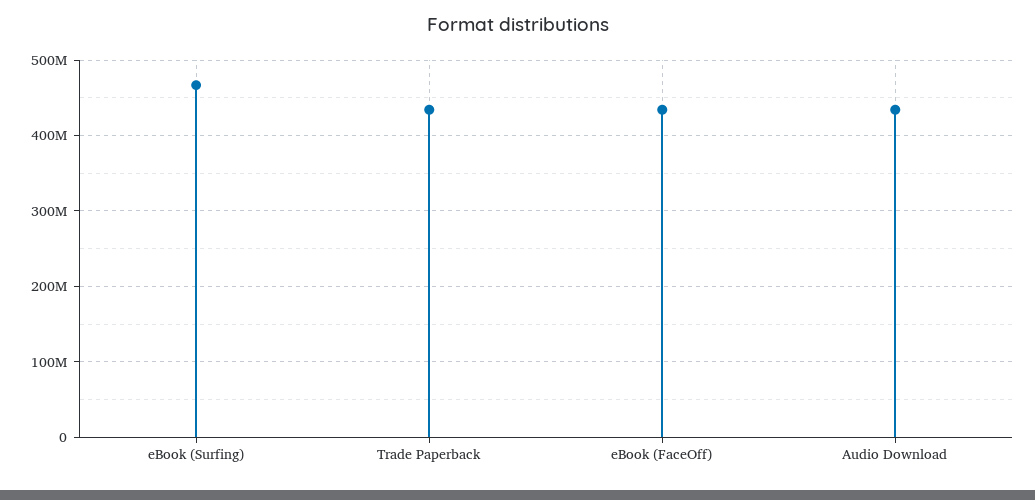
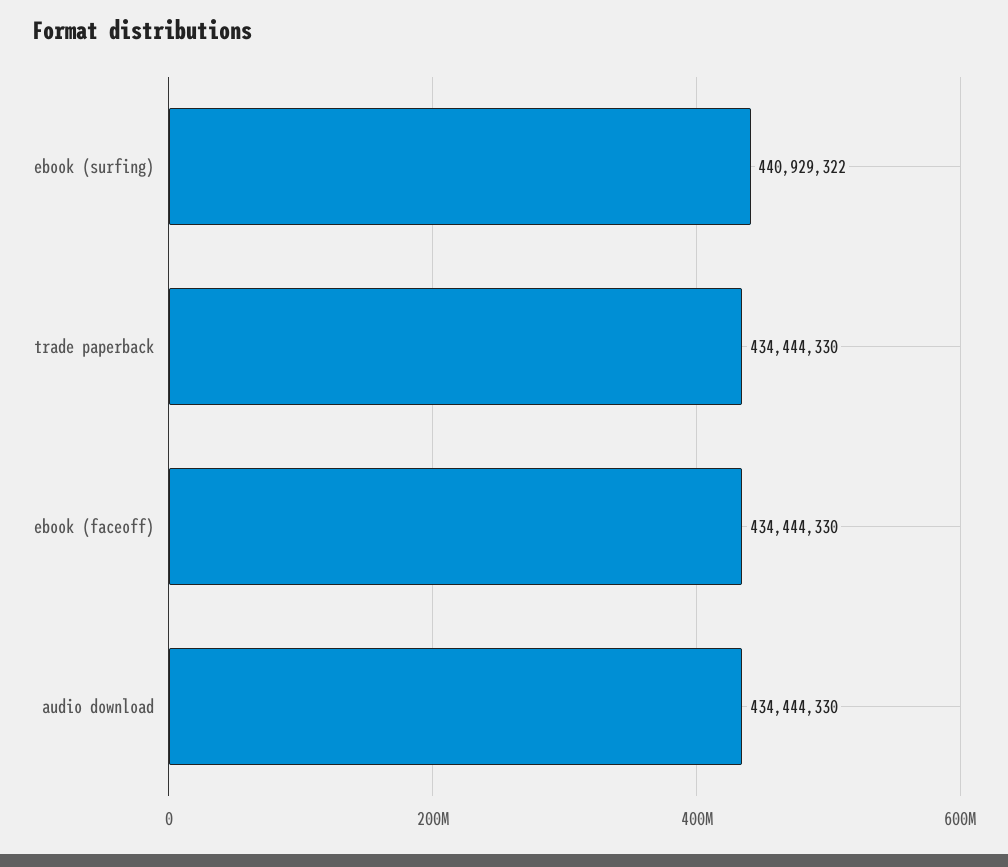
eBook (Surfing): 470000000 -> 440929322

